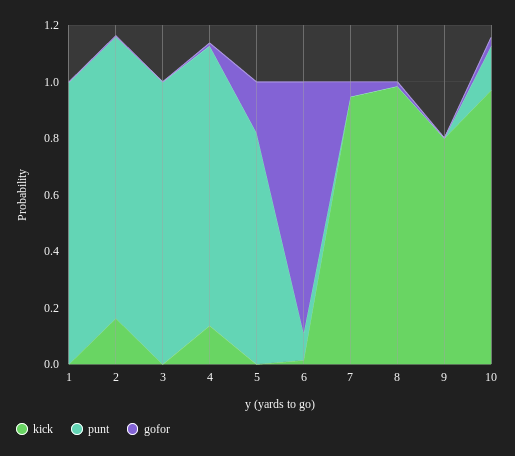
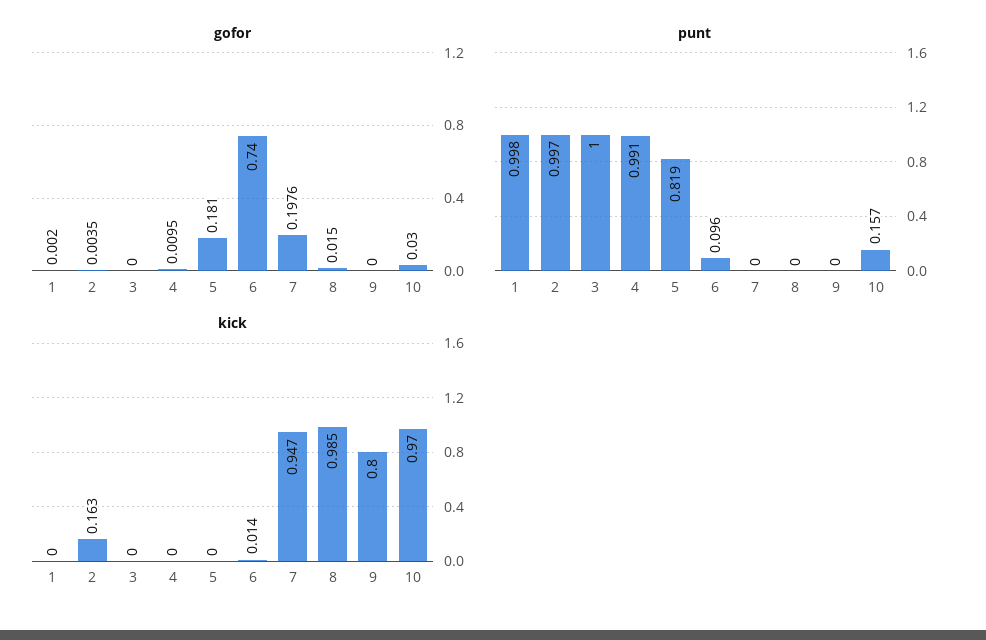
kick, 4: 0.15 -> 0
gofor, 6: 0.9 -> 0.74
gofor, 7: 0.05 -> 0.1976

